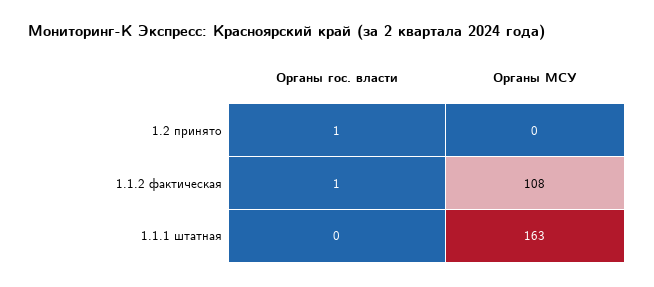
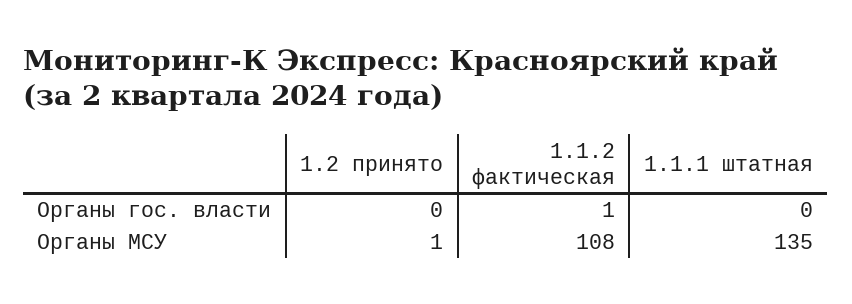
Органы гос. власти, 1.2 принято: 1 -> 0
Органы МСУ, 1.2 принято: 0 -> 1
Органы МСУ, 1.1.1 штатная: 163 -> 135

